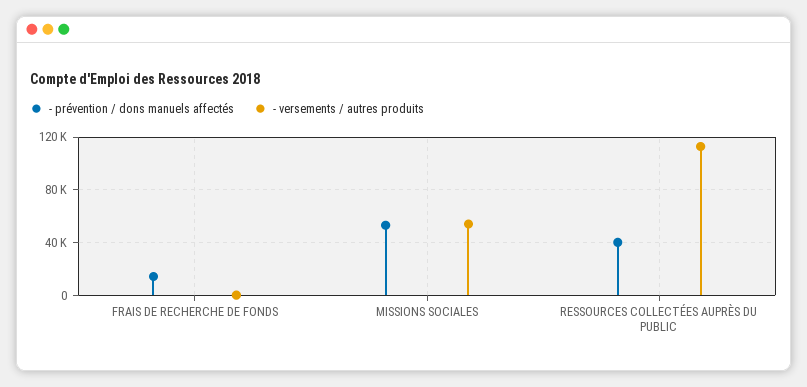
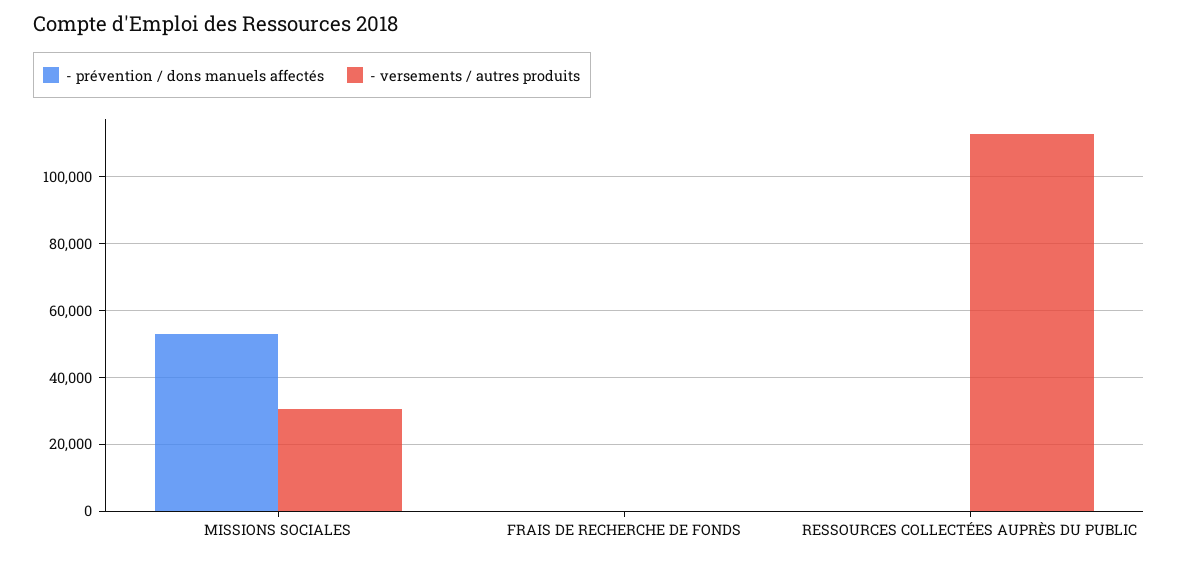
- prévention / dons manuels affectés, FRAIS DE RECHERCHE DE FONDS: 15000 -> 0
- versements / autres produits, MISSIONS SOCIALES: 55000 -> 30000
- prévention / dons manuels affectés, RESSOURCES COLLECTÉES AUPRÈS DU PUBLIC: 40000 -> 0

